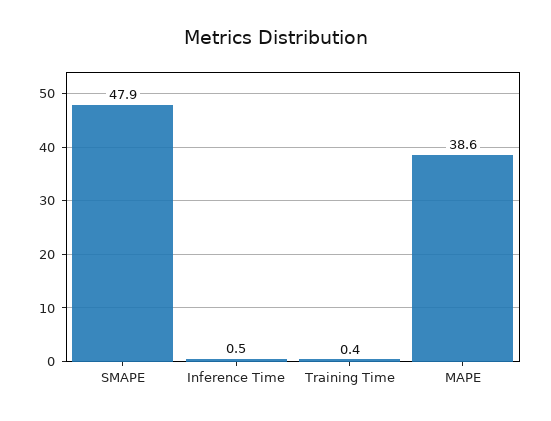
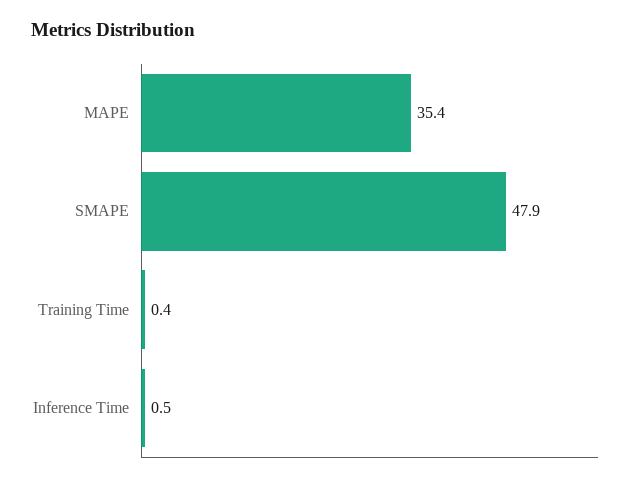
MAPE: 38.6 -> 35.4

